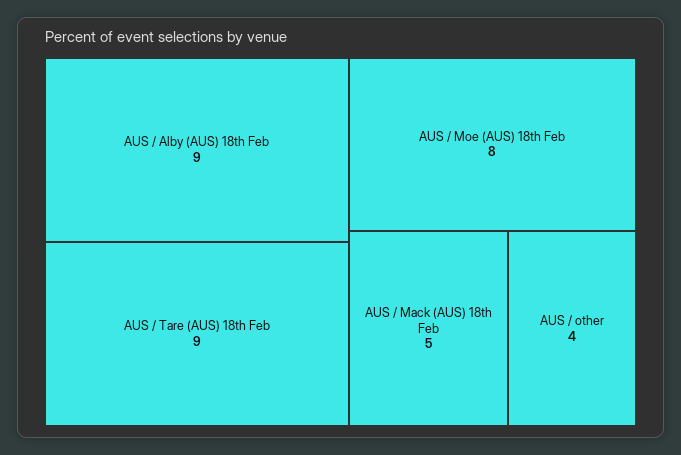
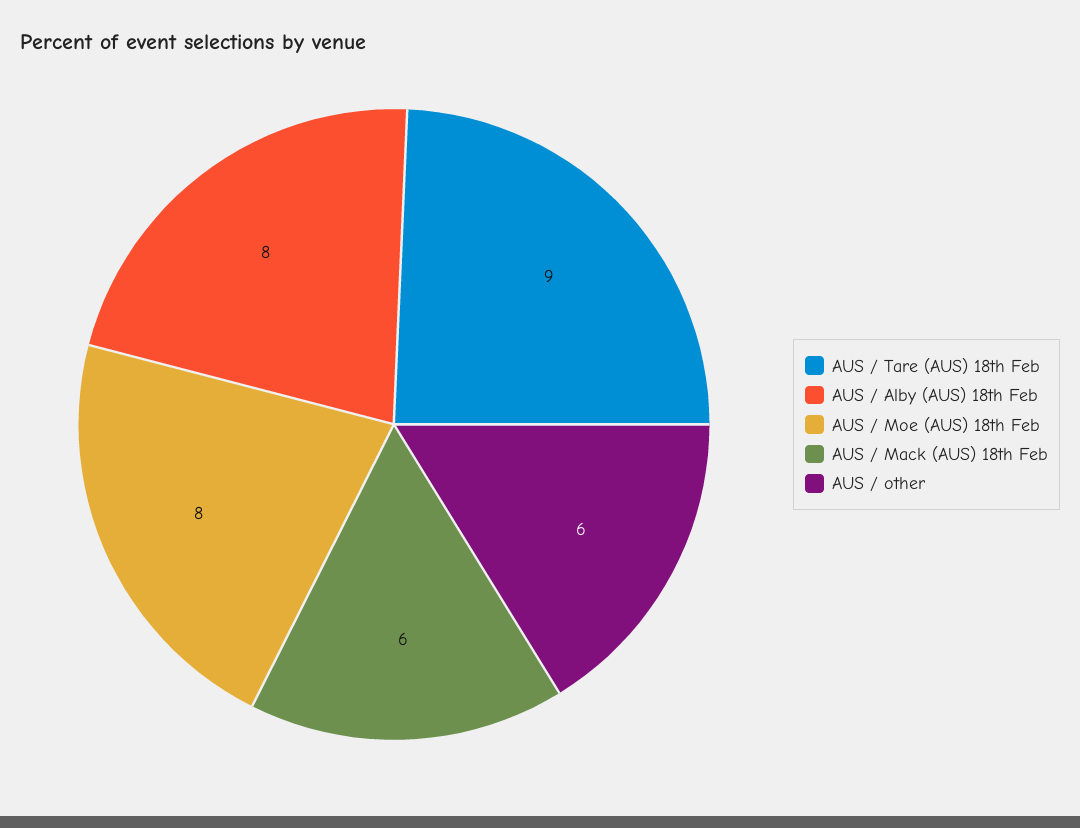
AUS / Alby (AUS) 18th Feb: 9 -> 8
AUS / Mack (AUS) 18th Feb: 5 -> 6
AUS / other: 4 -> 6

